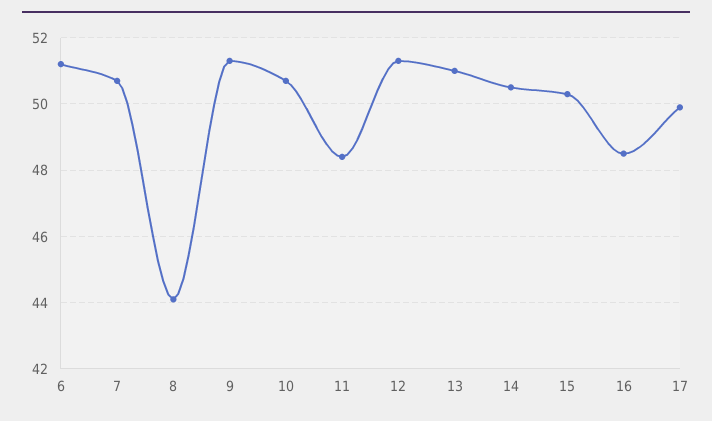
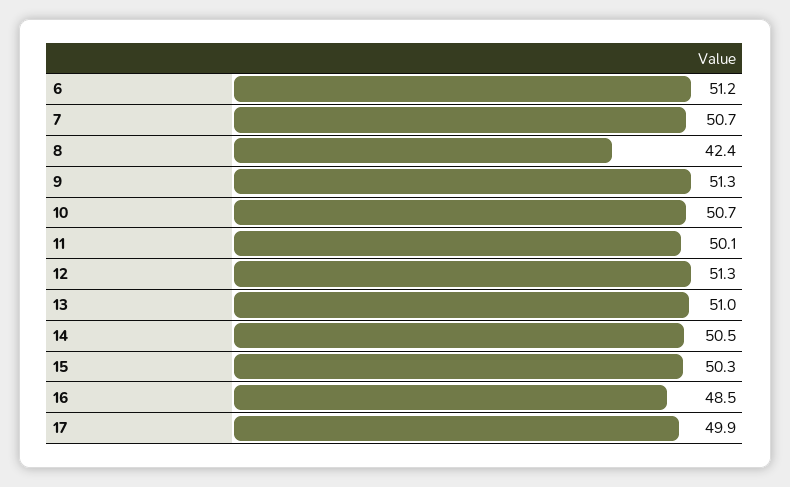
8: 44 -> 42.4
11: 48.5 -> 50.1

